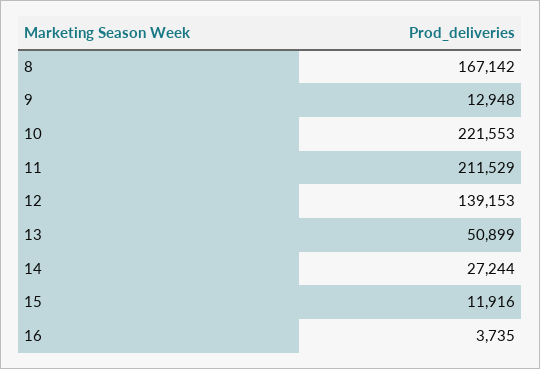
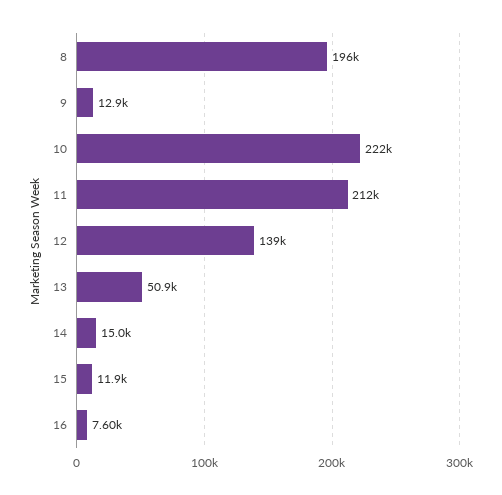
8: 167142 -> 196000
14: 27244 -> 15000
16: 3735 -> 7600

